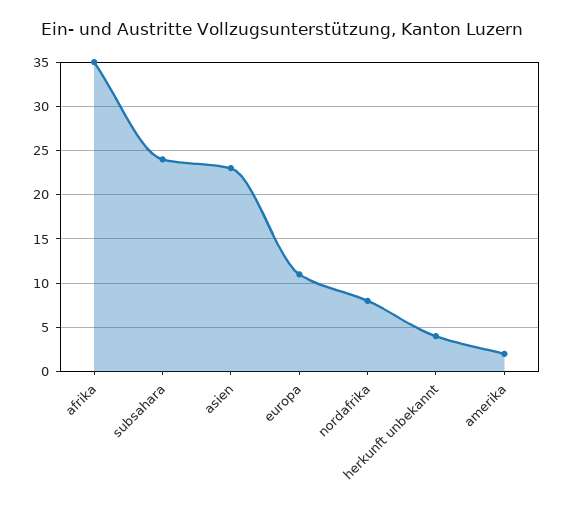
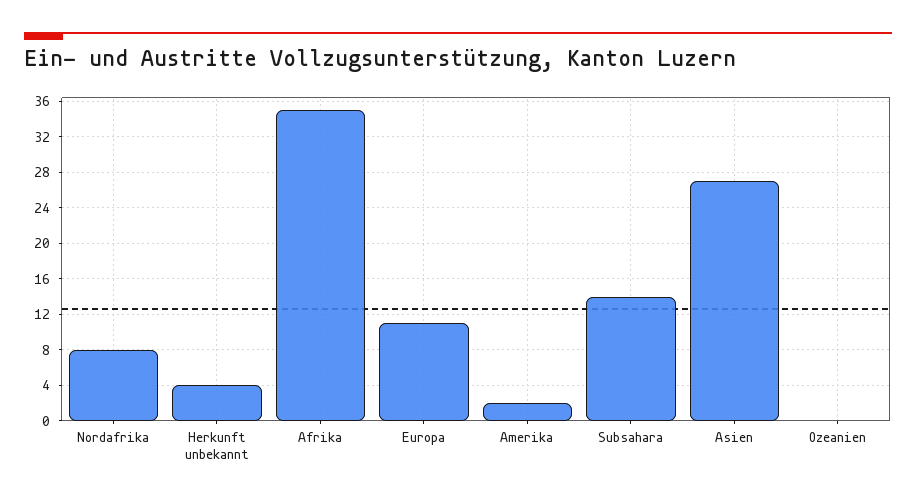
subsahara: 24 -> 14
asien: 23 -> 27
Ozeanien: none -> 0

